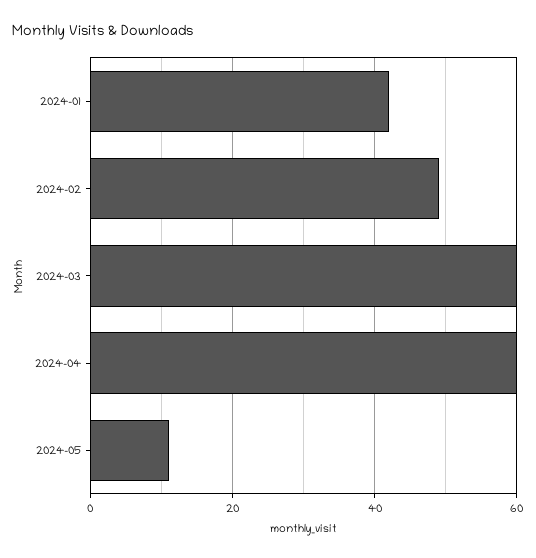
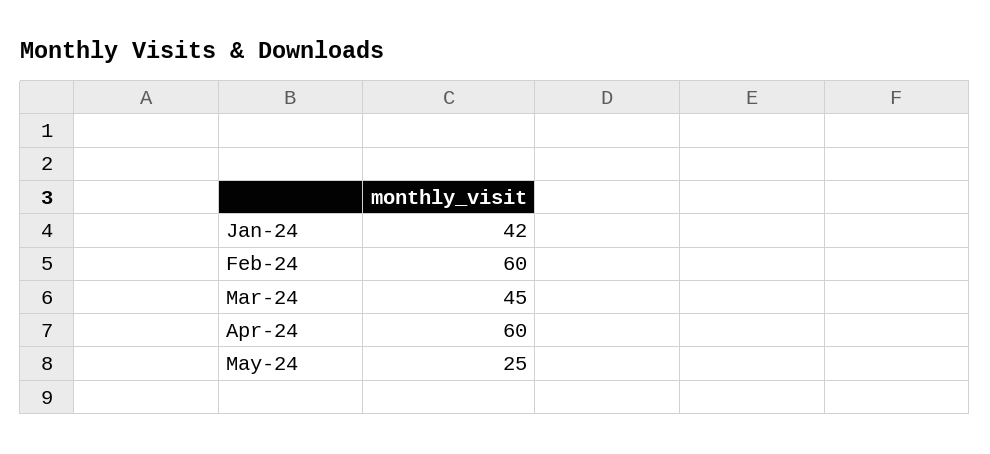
2024-02: 50 -> 60
2024-03: 60 -> 45
2024-05: 10 -> 25

